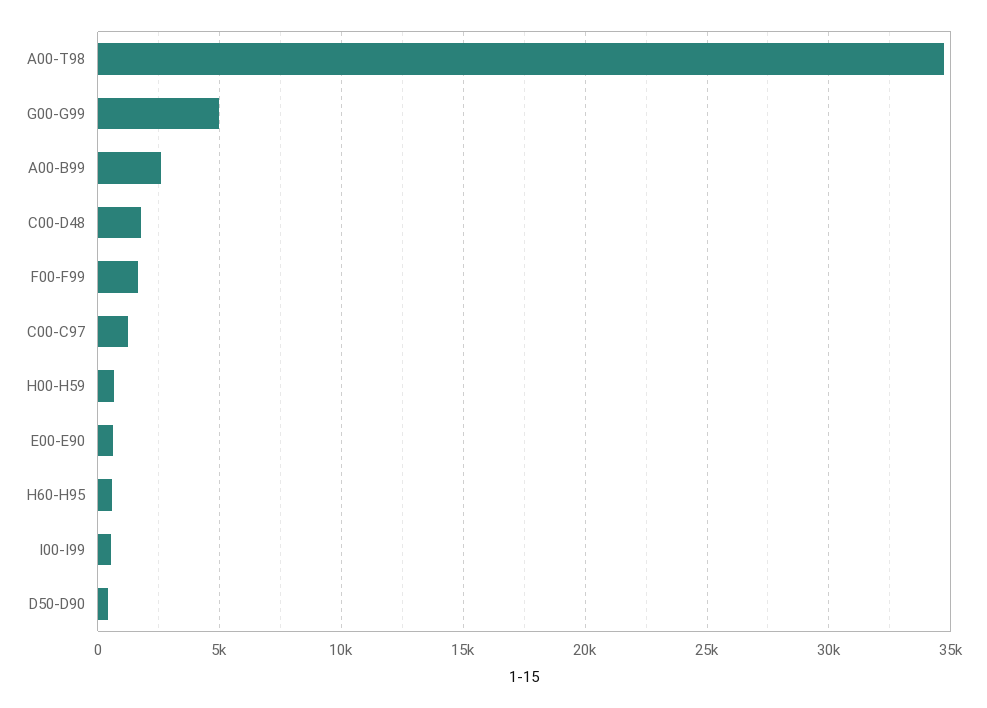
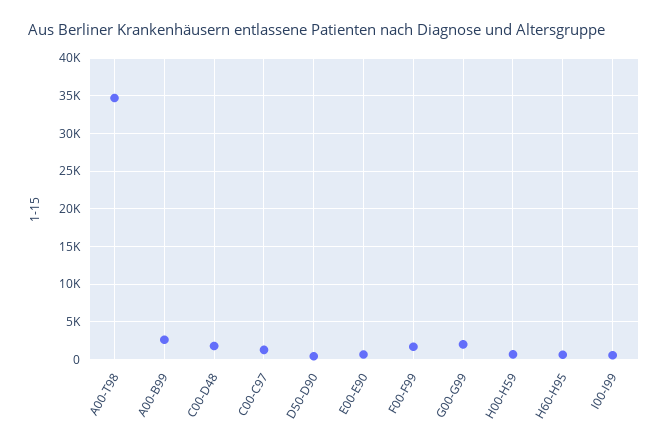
G00-G99: 5000 -> 2000

